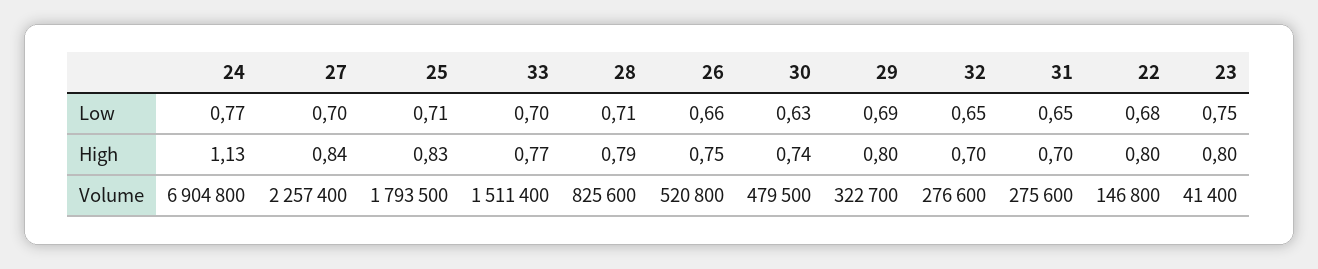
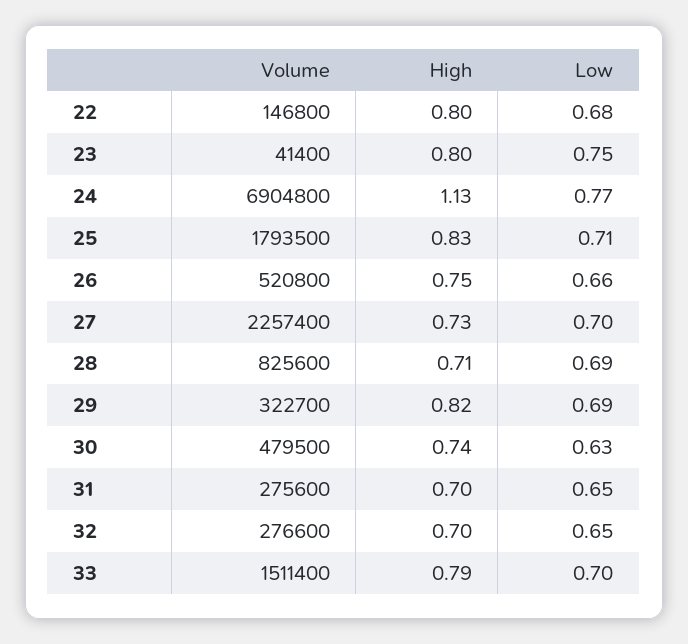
28, Low: 0.71 -> 0.69
27, High: 0.84 -> 0.73
33, High: 0.77 -> 0.79
28, High: 0.79 -> 0.71
29, High: 0.8 -> 0.82

